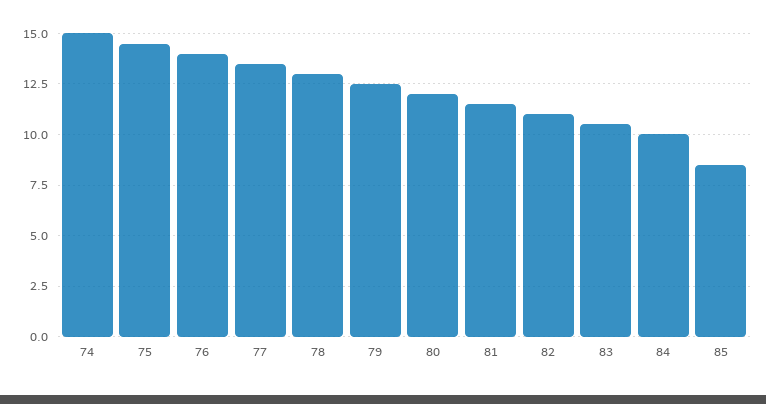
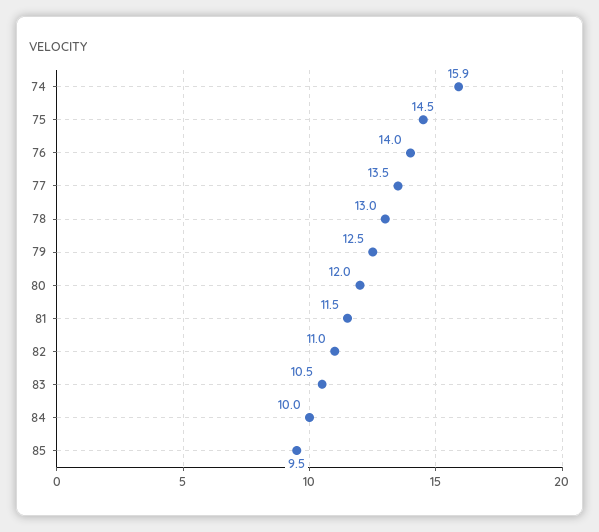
74: 15 -> 15.9
85: 8.5 -> 9.5

